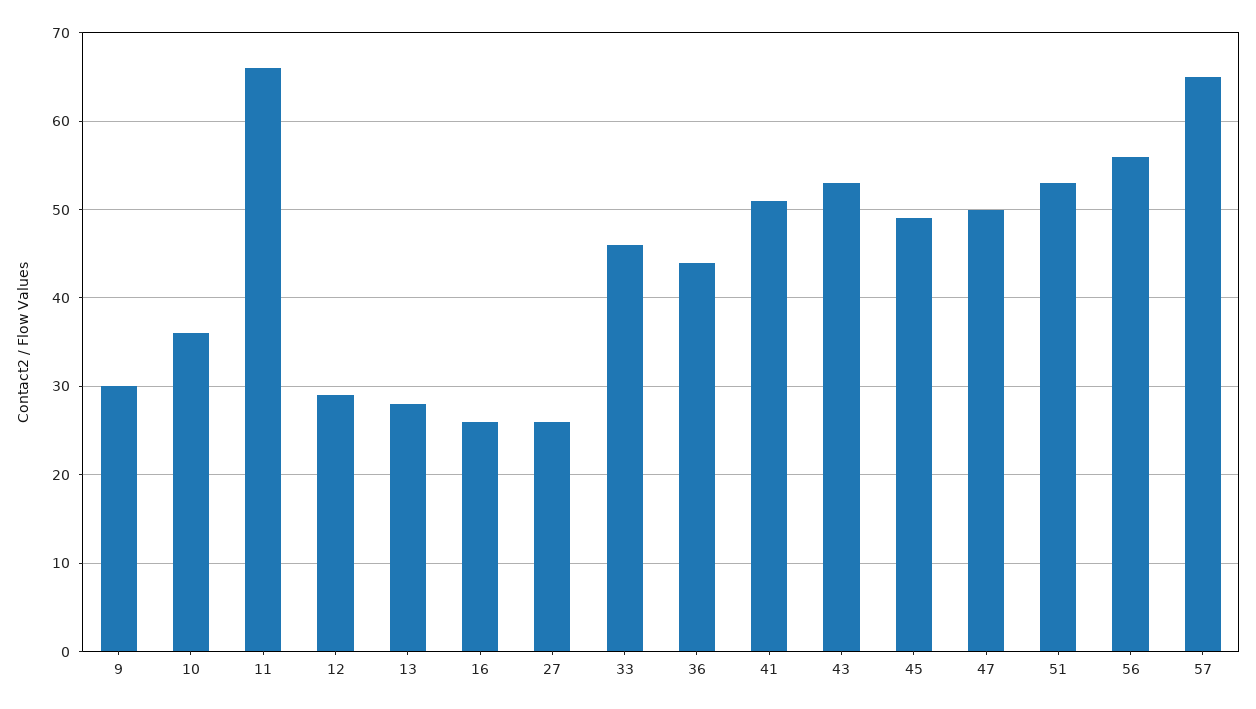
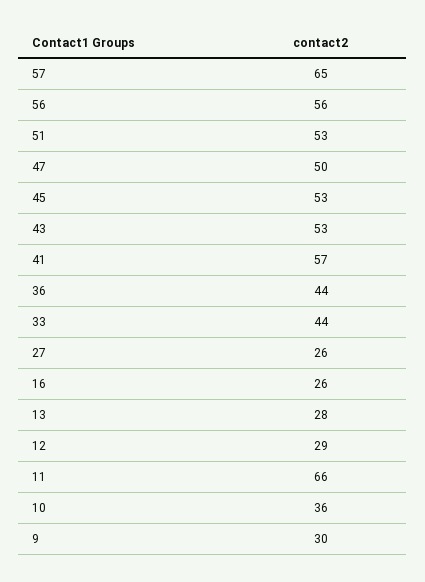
33: 46 -> 44
41: 51 -> 57
45: 49 -> 53

